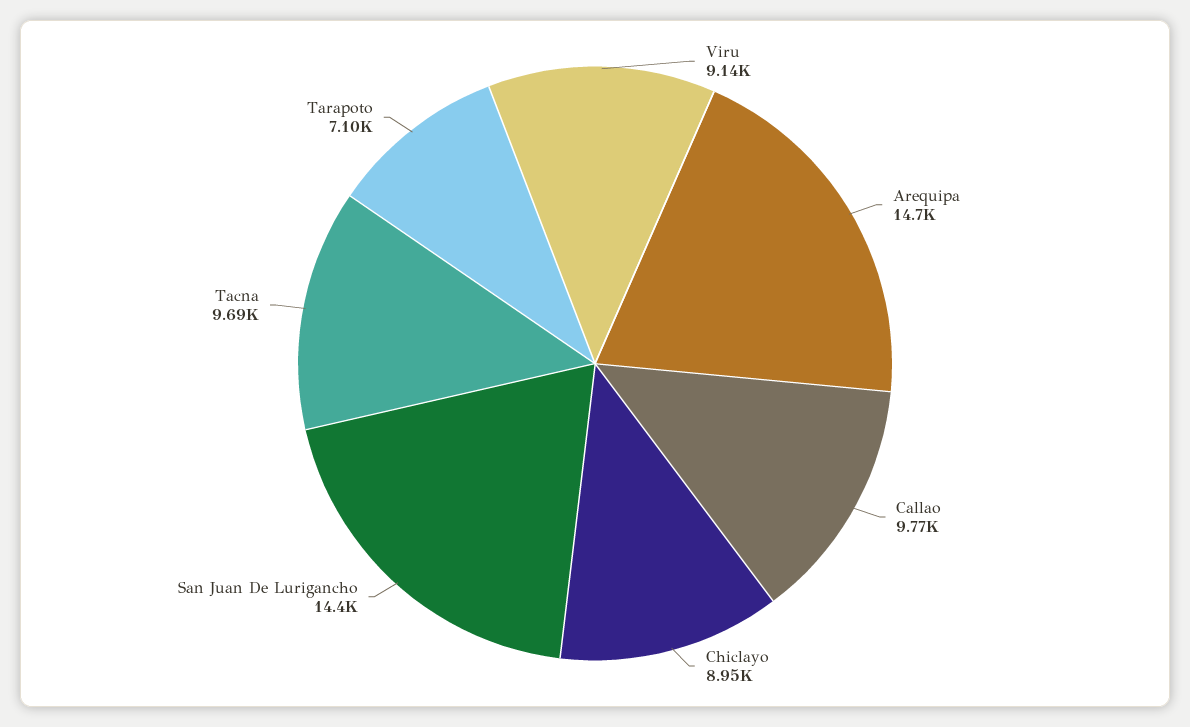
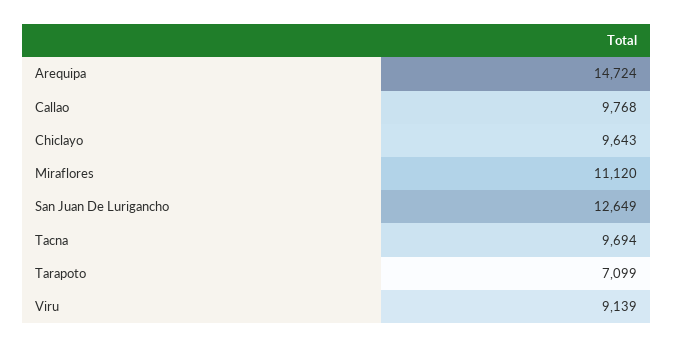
Chiclayo: 8950 -> 9643
San Juan De Lurigancho: 14400 -> 12649
Miraflores: none -> 11120

